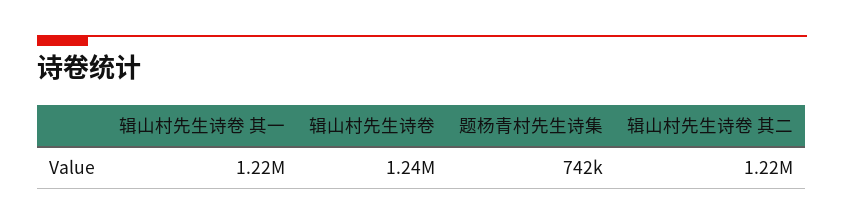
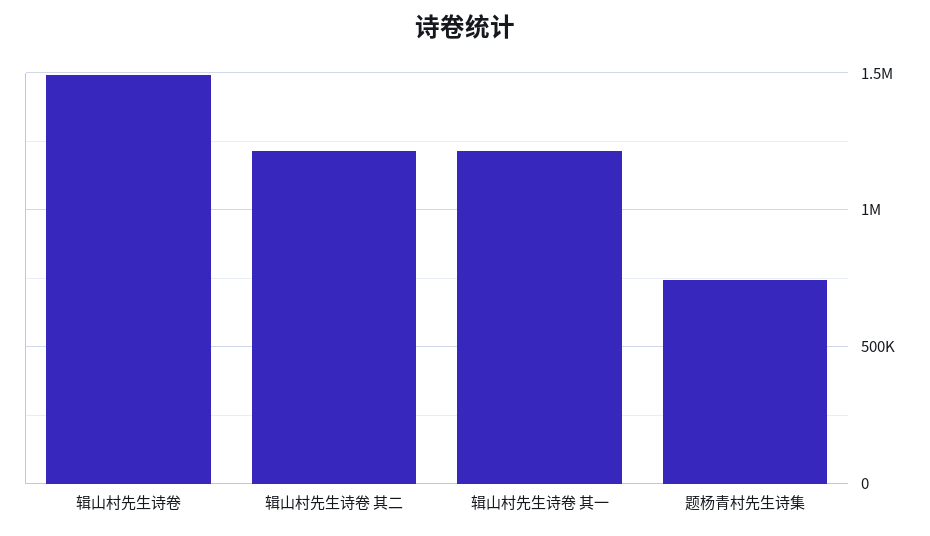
辑山村先生诗卷: 1240000 -> 1500000

